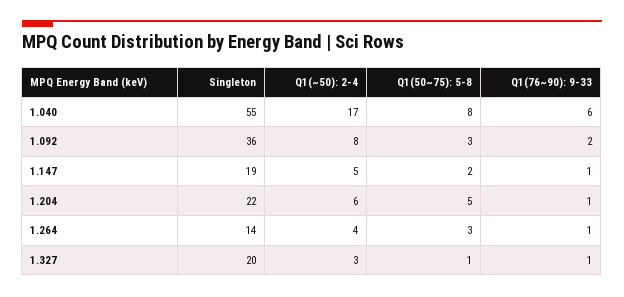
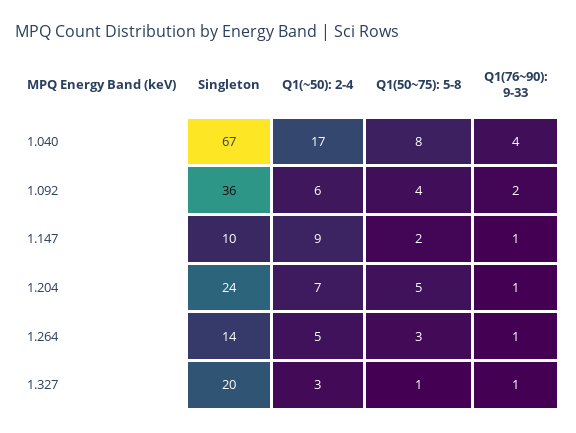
Singleton, 1.040: 55 -> 67
Q1(76~90): 9-33, 1.040: 6 -> 4
Q1(~50): 2-4, 1.092: 8 -> 6
Q1(50~75): 5-8, 1.092: 3 -> 4
Singleton, 1.147: 19 -> 10
Q1(~50): 2-4, 1.147: 5 -> 9
Singleton, 1.204: 22 -> 24
Q1(~50): 2-4, 1.204: 6 -> 7
Q1(~50): 2-4, 1.264: 4 -> 5

